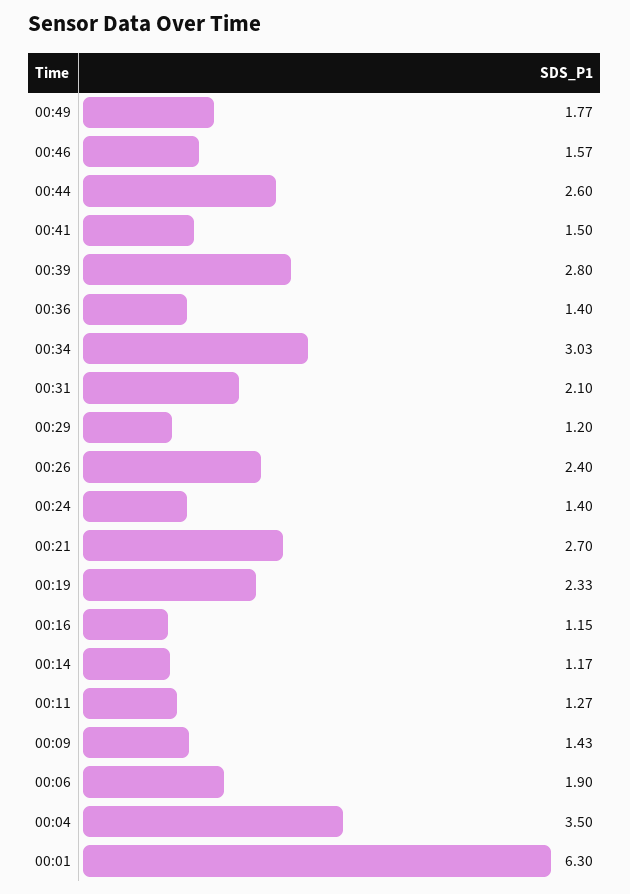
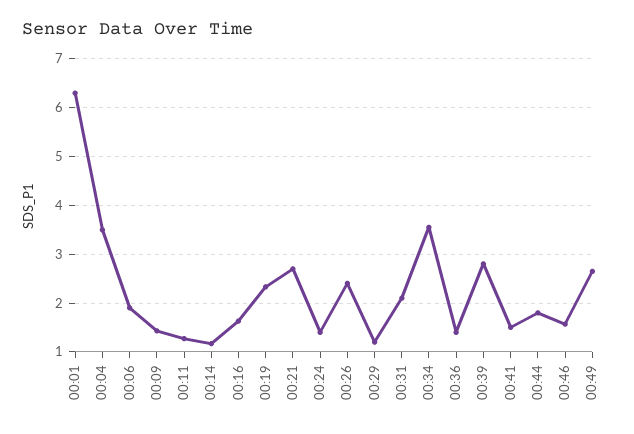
00:49: 1.77 -> 2.6
00:44: 2.6 -> 1.8
00:34: 3.03 -> 3.6
00:16: 1.15 -> 1.6

